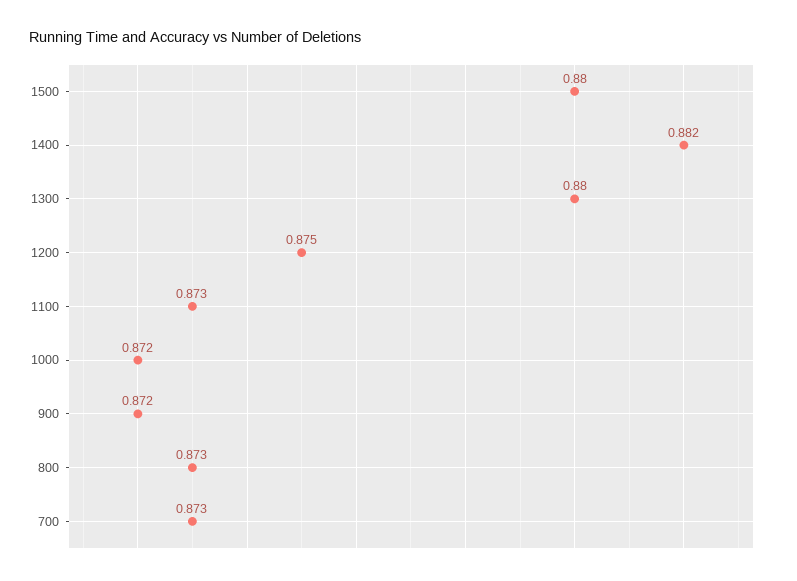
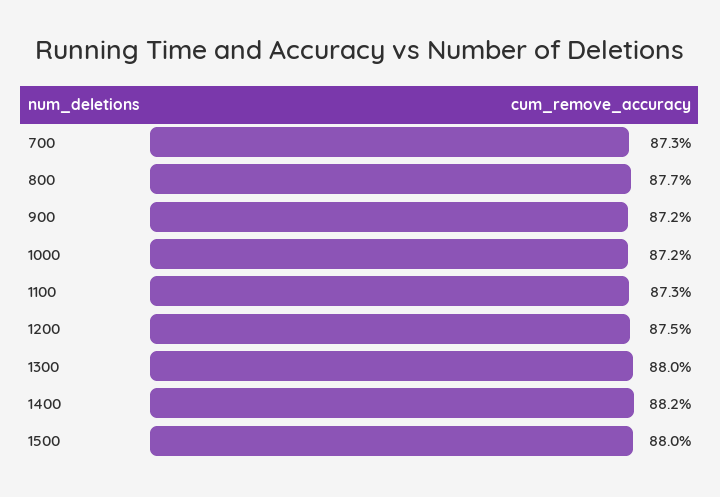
800: 0.873 -> 0.877

